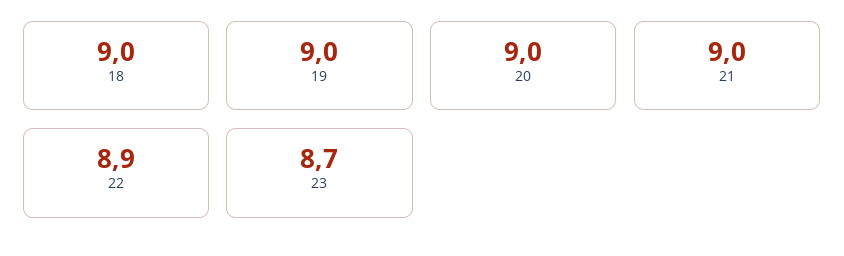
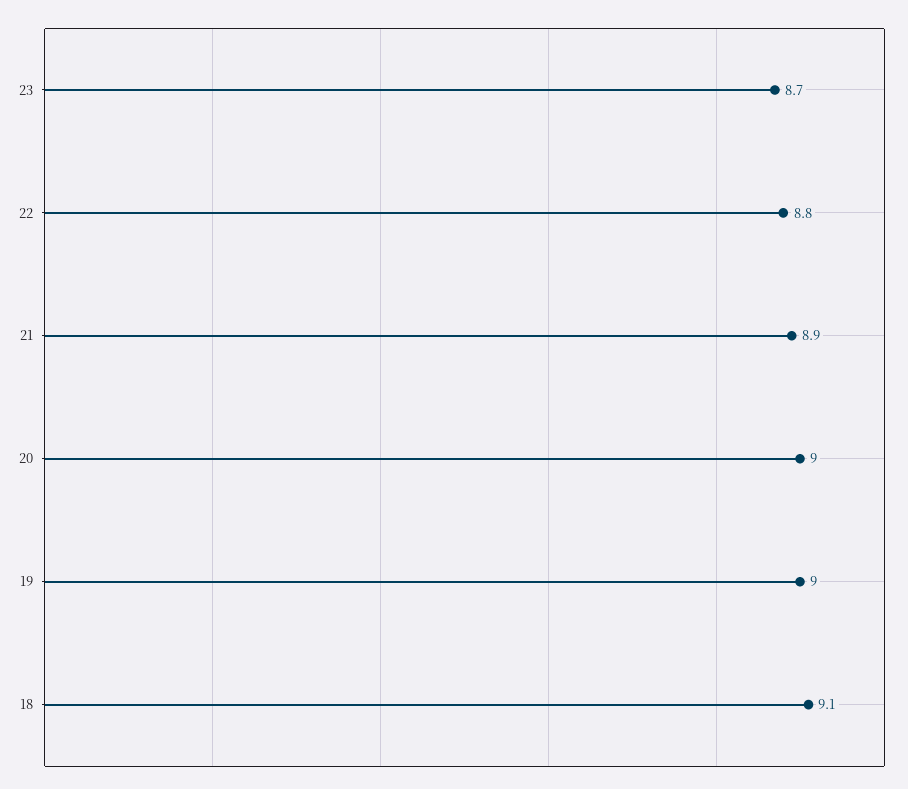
18: 9 -> 9.1
21: 9 -> 8.9
22: 8.9 -> 8.8

